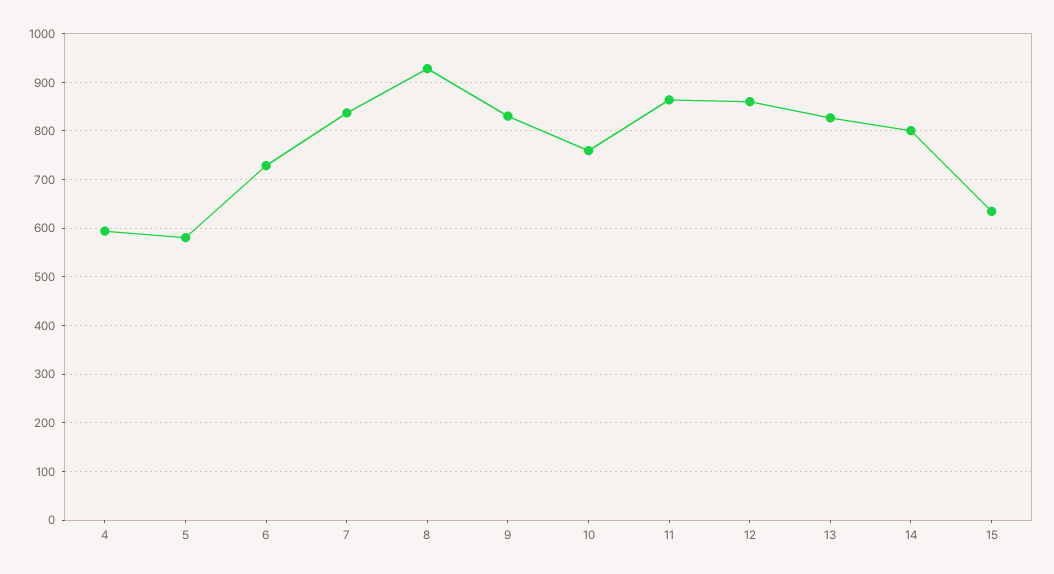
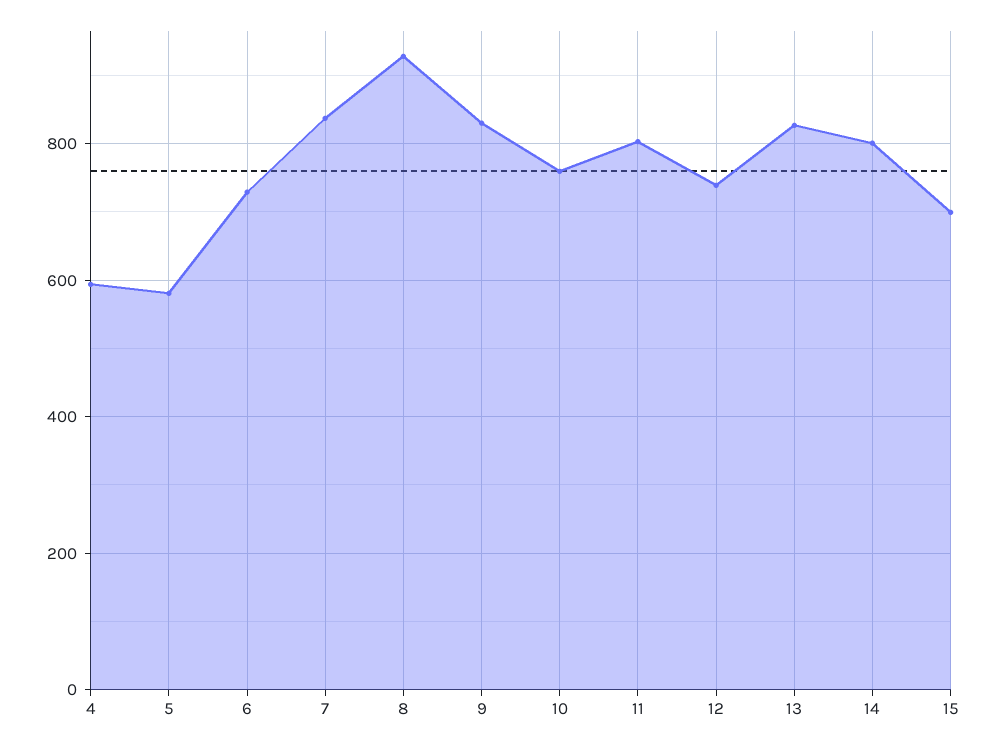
11: 860 -> 800
12: 860 -> 740
15: 640 -> 700

